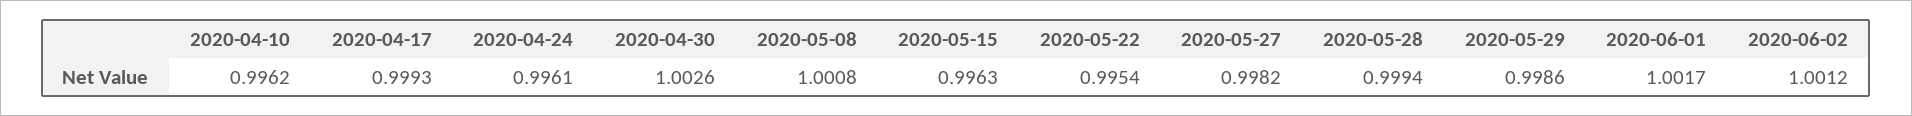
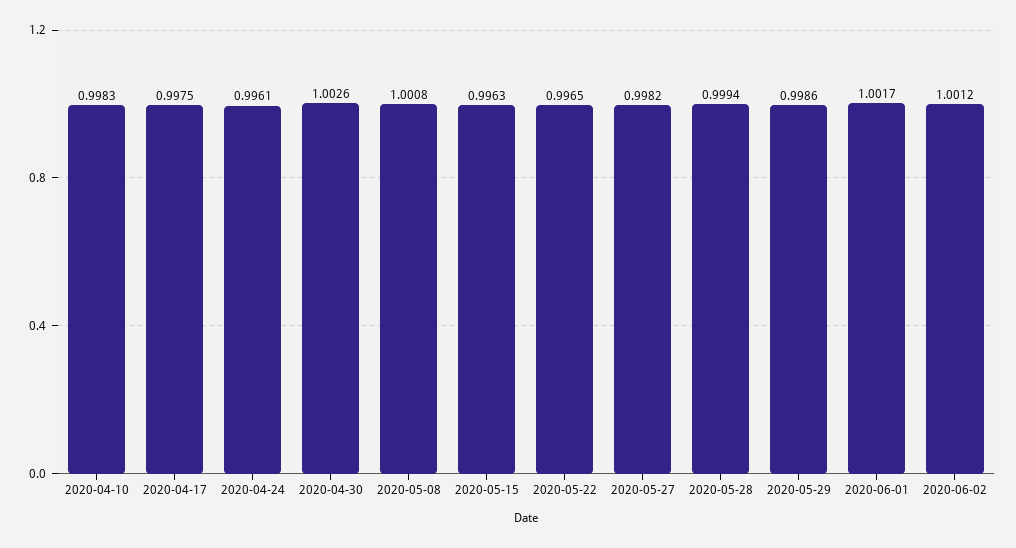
2020-04-10: 0.9962 -> 0.9983
2020-04-17: 0.9993 -> 0.9975
2020-05-22: 0.9954 -> 0.9965

